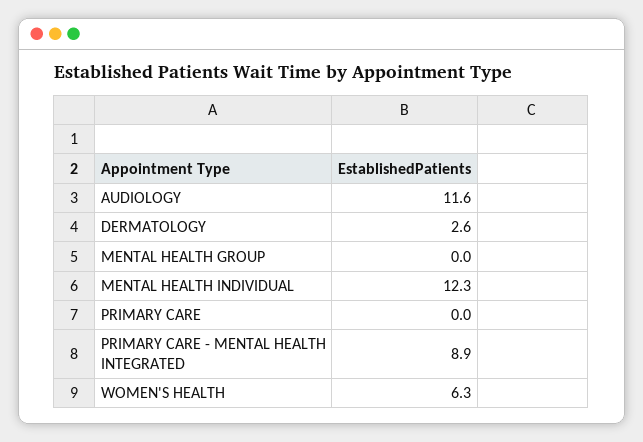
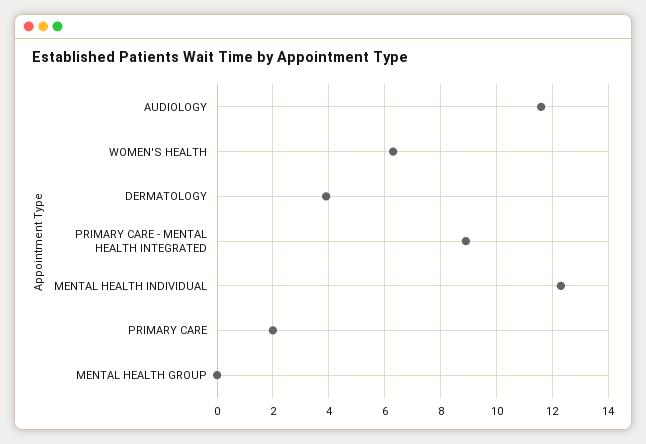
DERMATOLOGY: 2.6 -> 4
PRIMARY CARE: 0 -> 2

